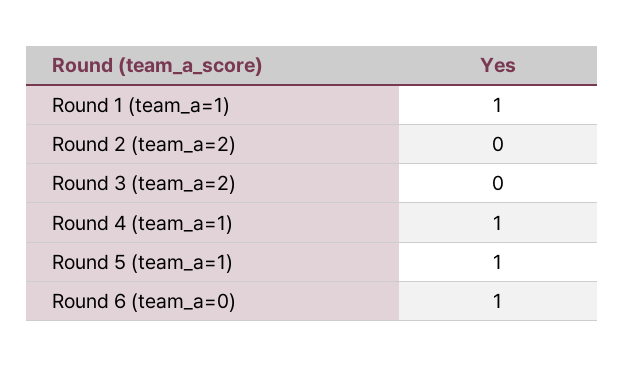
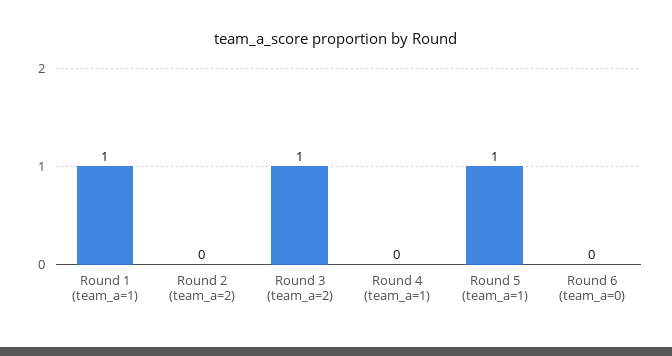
Round 3 (team_a=2): 0 -> 1
Round 4 (team_a=1): 1 -> 0
Round 6 (team_a=0): 1 -> 0

